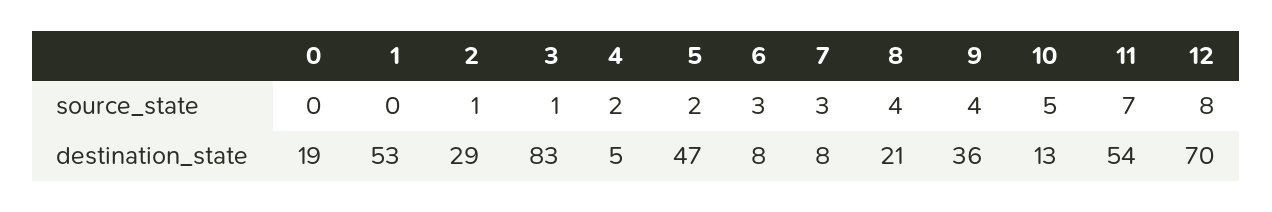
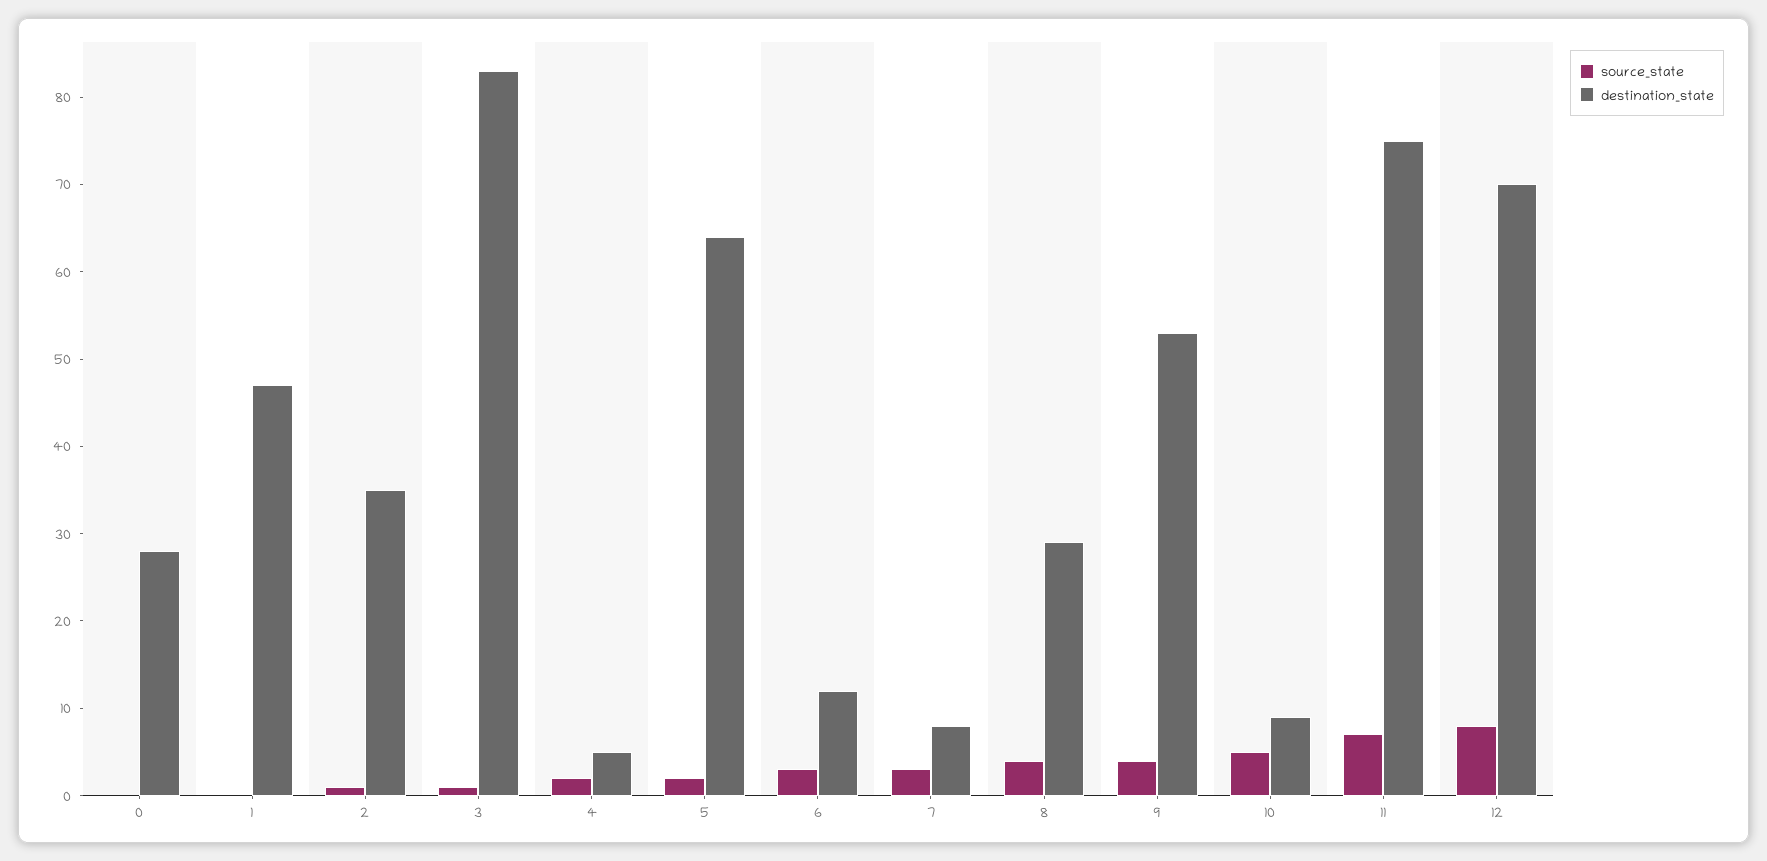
destination_state, 0: 19 -> 28
destination_state, 1: 53 -> 47
destination_state, 2: 29 -> 35
destination_state, 5: 47 -> 64
destination_state, 6: 8 -> 12
destination_state, 8: 21 -> 29
destination_state, 9: 36 -> 53
destination_state, 10: 13 -> 9
destination_state, 11: 54 -> 75

